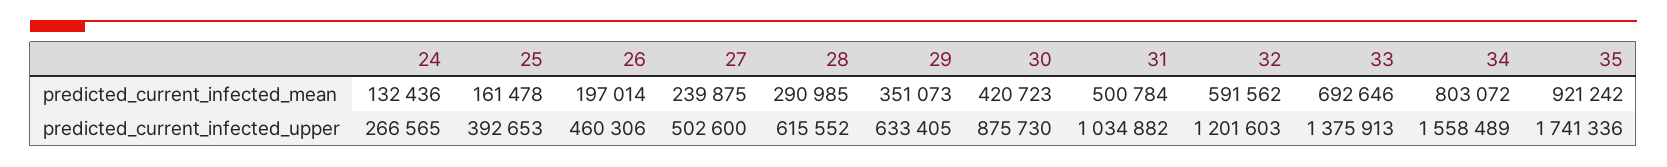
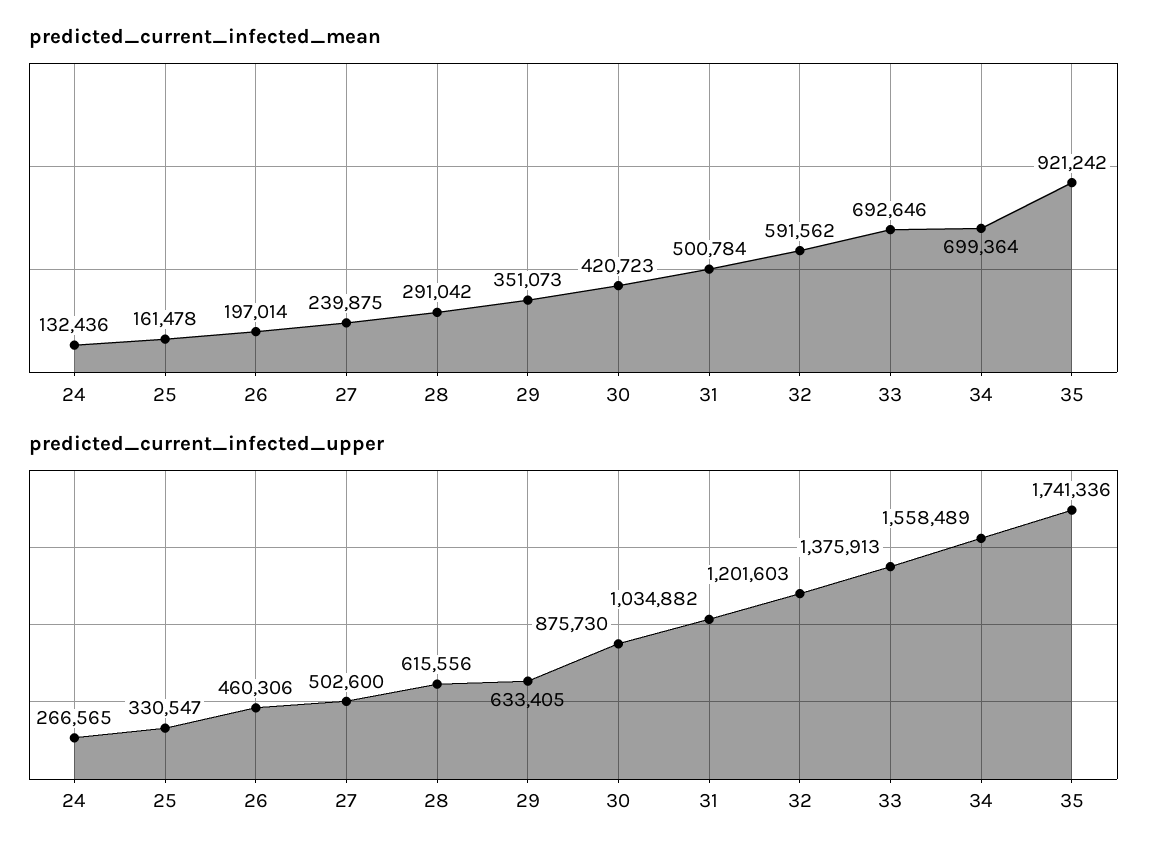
predicted_current_infected_mean, 28: 290985 -> 291042
predicted_current_infected_mean, 34: 803072 -> 699364
predicted_current_infected_upper, 25: 392653 -> 330547
predicted_current_infected_upper, 28: 615552 -> 615556

